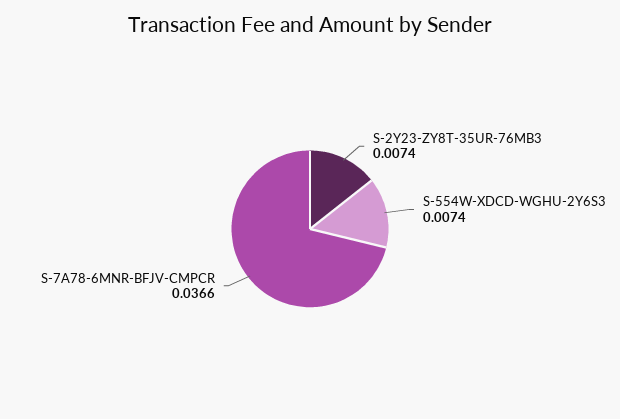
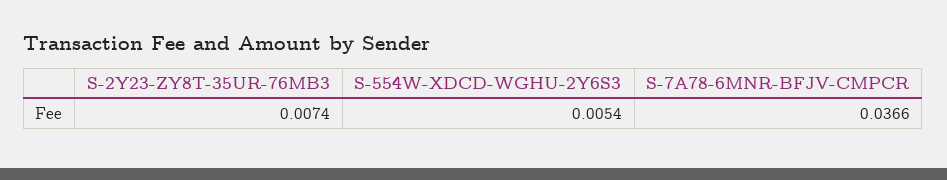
S-554W-XDCD-WGHU-2Y6S3: 0.0074 -> 0.0054

